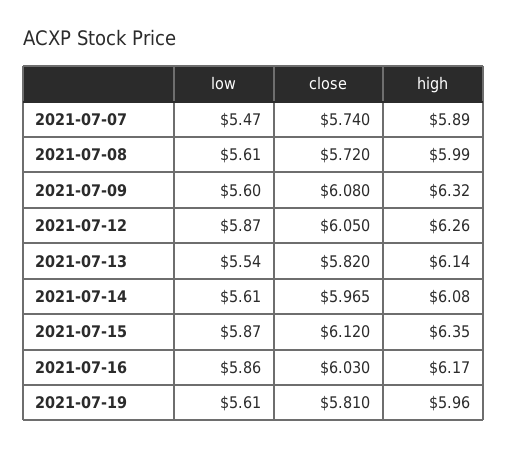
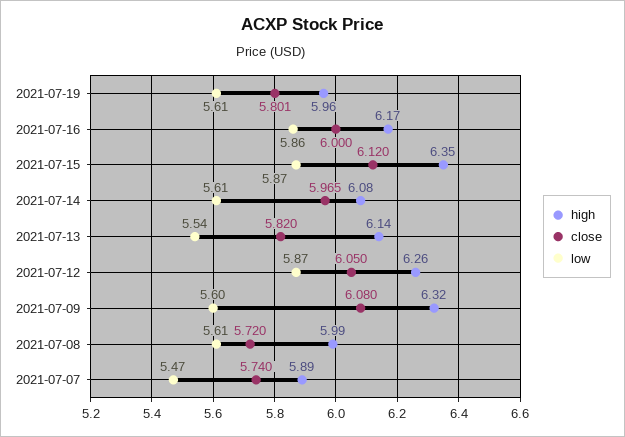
close, 2021-07-16: 6.03 -> 6
close, 2021-07-19: 5.81 -> 5.801

